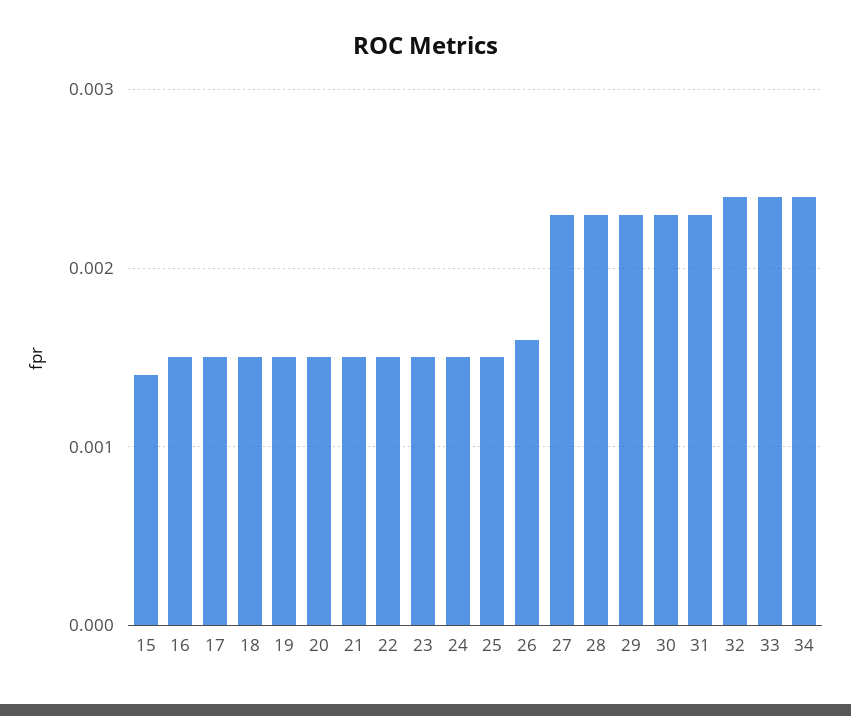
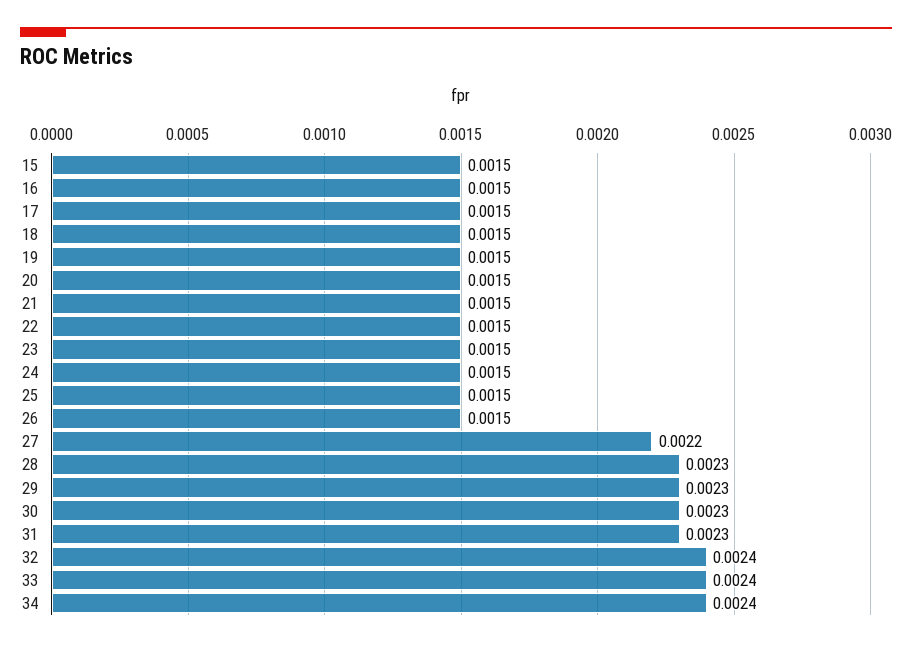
15: 0.0014 -> 0.0015
26: 0.0016 -> 0.0015
27: 0.0023 -> 0.0022

